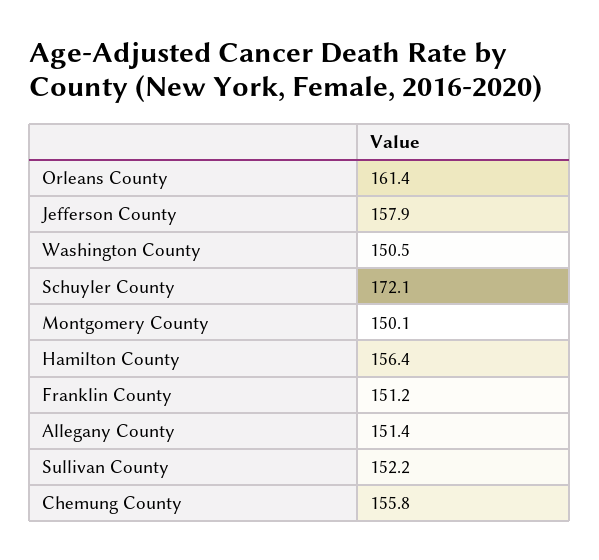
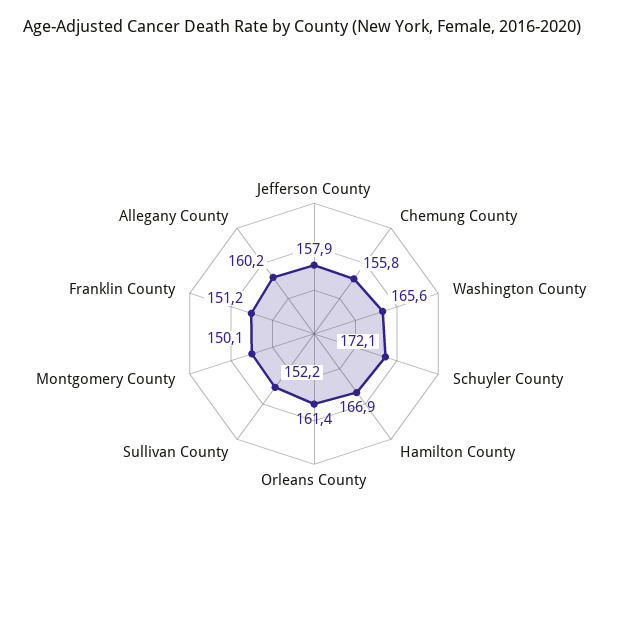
Washington County: 150.5 -> 165.6
Hamilton County: 156.4 -> 166.9
Allegany County: 151.4 -> 160.2

